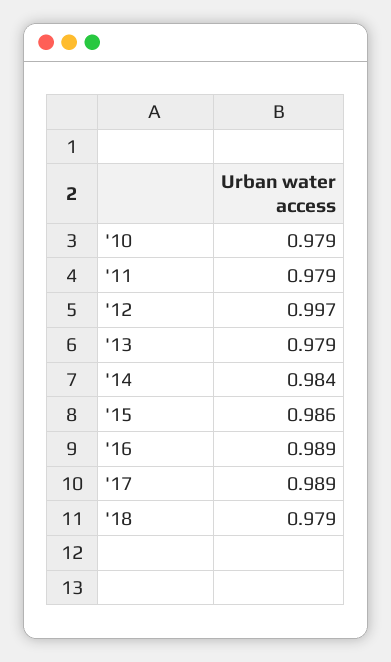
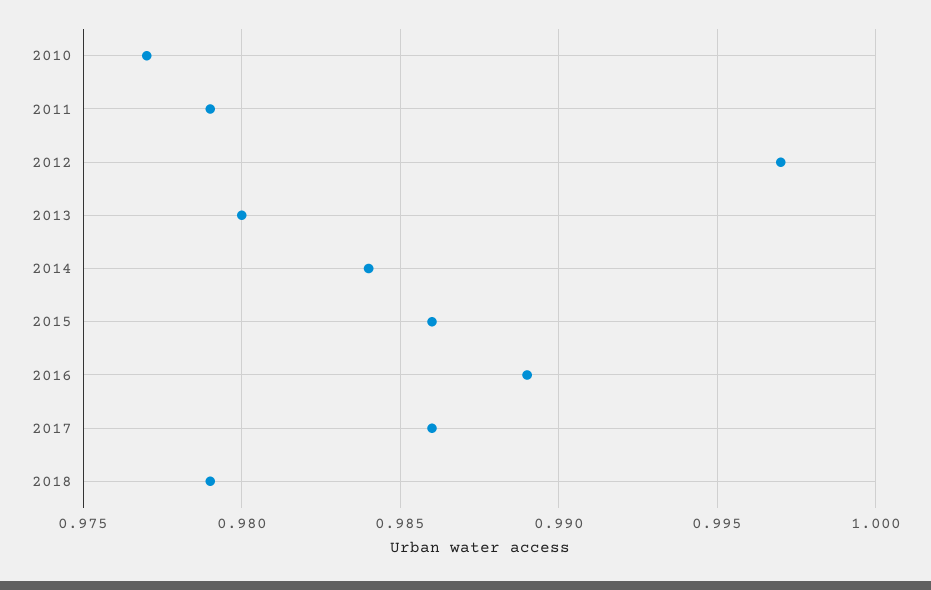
'10: 0.979 -> 0.977
'13: 0.979 -> 0.98
'17: 0.989 -> 0.986

